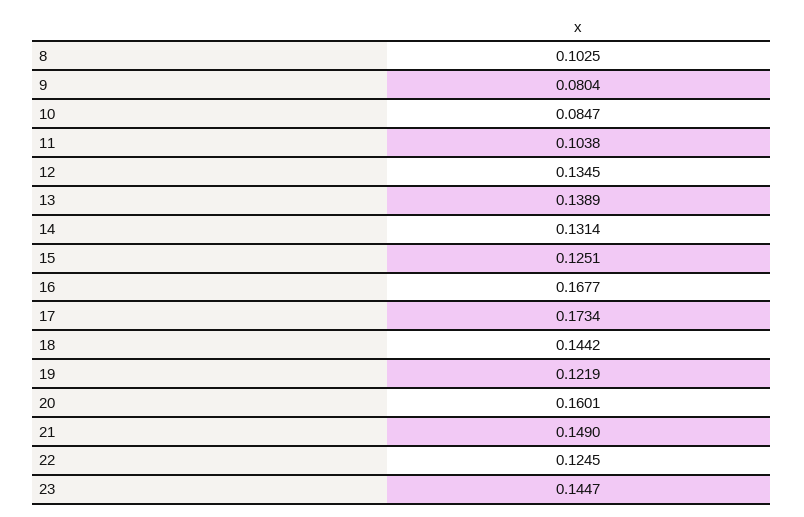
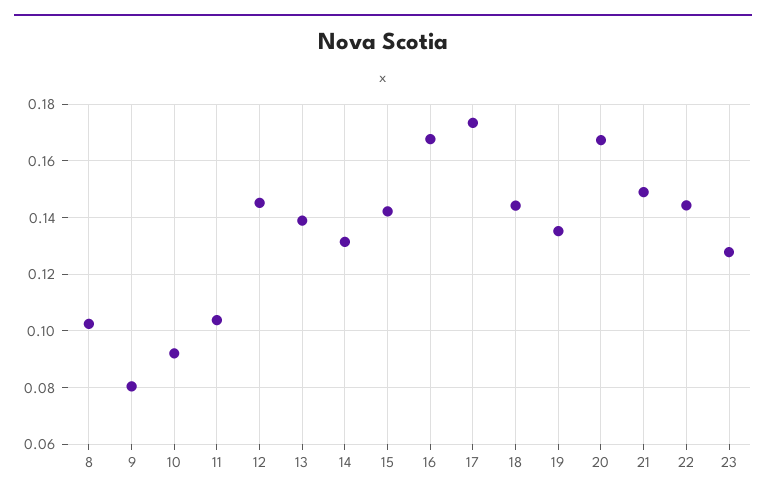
10: 0.0847 -> 0.0925
12: 0.1345 -> 0.145
15: 0.1251 -> 0.1425
19: 0.1219 -> 0.135
20: 0.1601 -> 0.1675
22: 0.1245 -> 0.145
23: 0.1447 -> 0.1275

